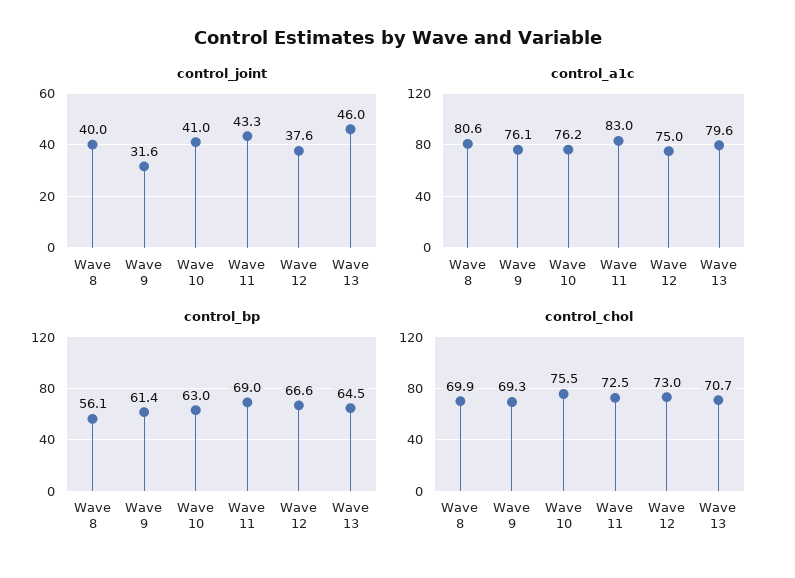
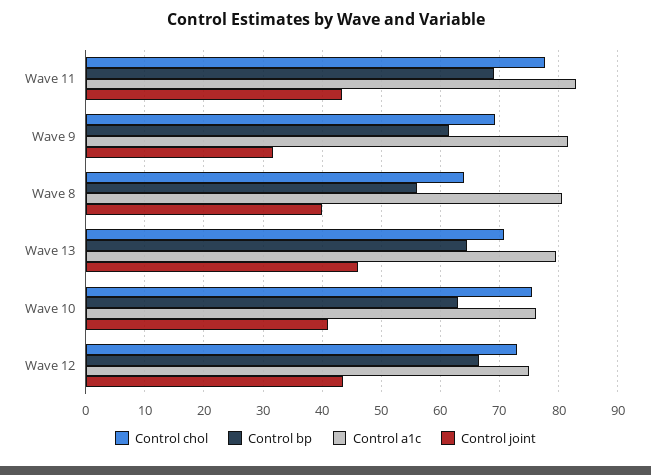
control_joint, Wave 12: 37.6 -> 44
control_a1c, Wave 9: 76.1 -> 82
control_chol, Wave 8: 69.9 -> 64
control_chol, Wave 11: 72.5 -> 78

